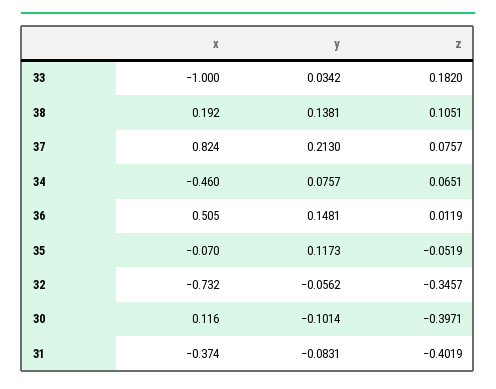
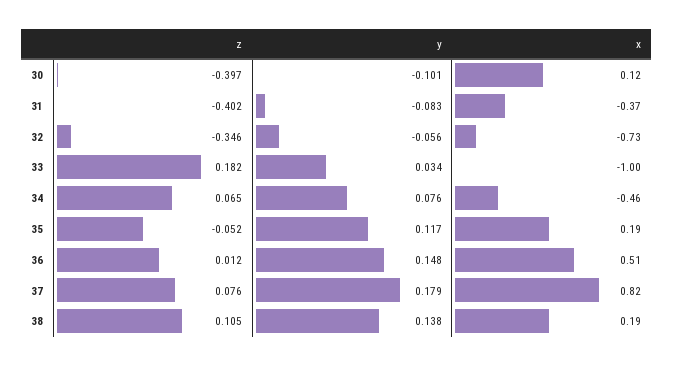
y, 37: 0.213 -> 0.179
x, 35: -0.07 -> 0.19

